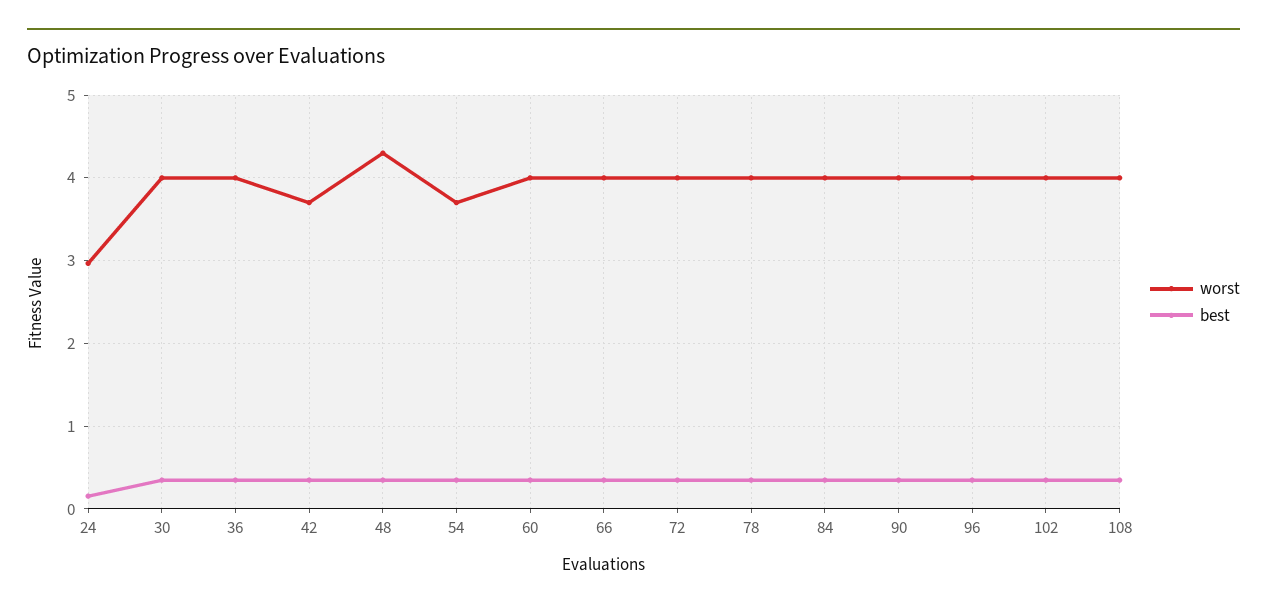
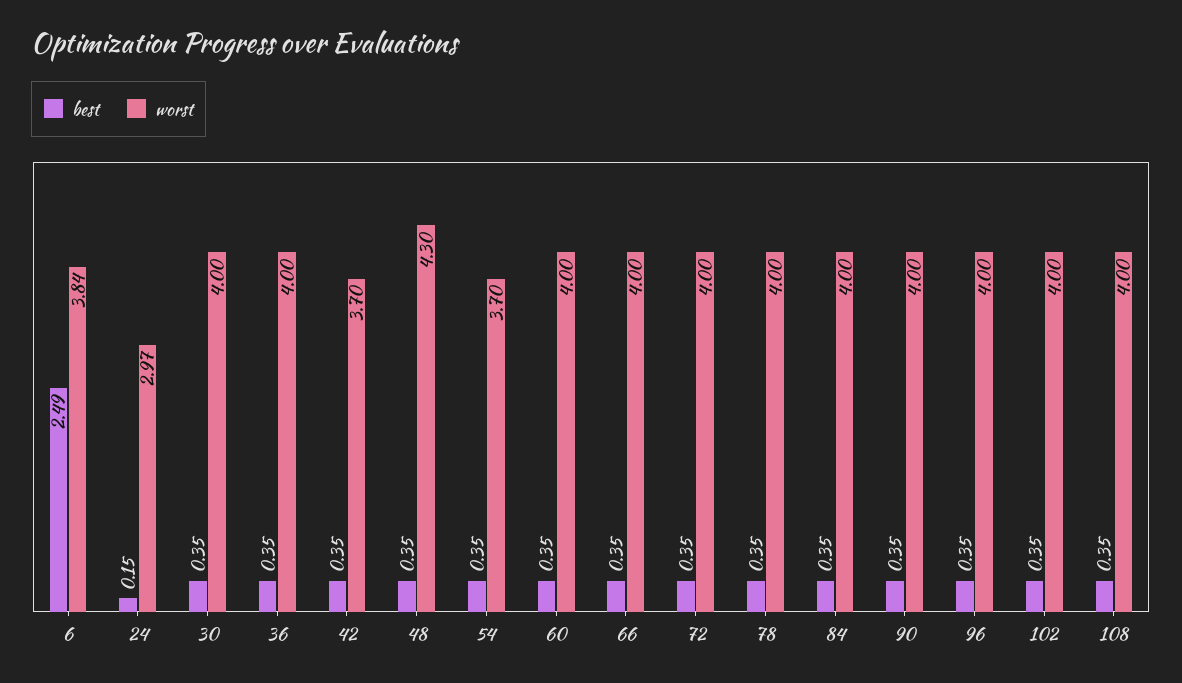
best, 6: none -> 2.49
worst, 6: none -> 3.84

